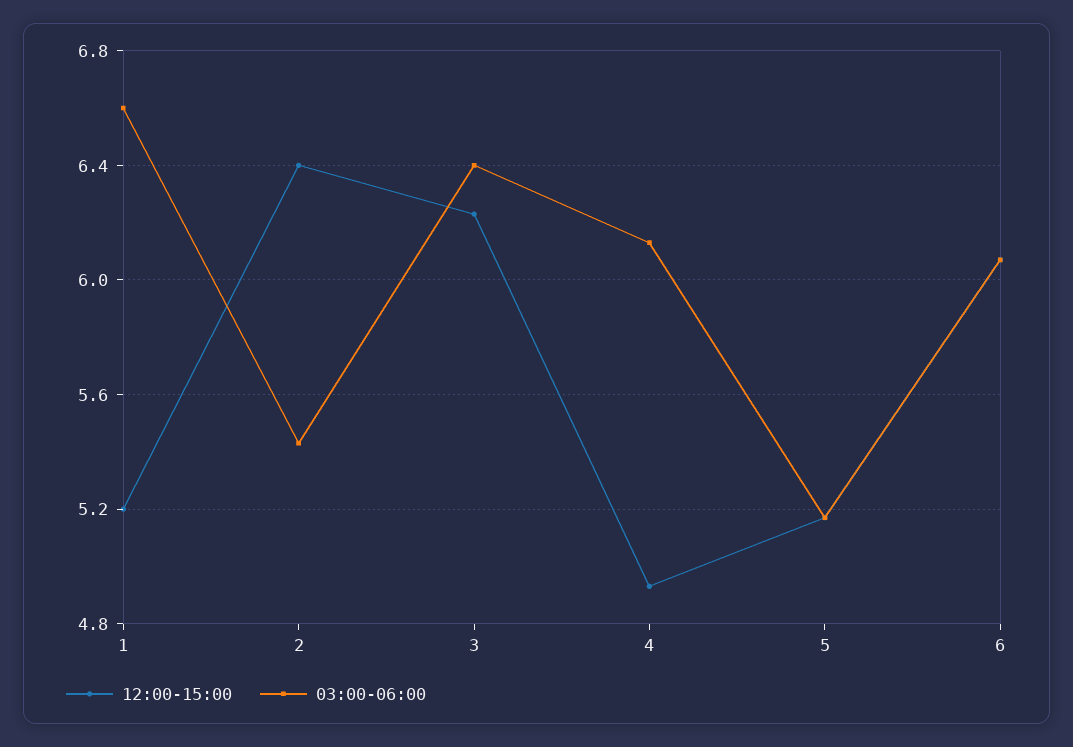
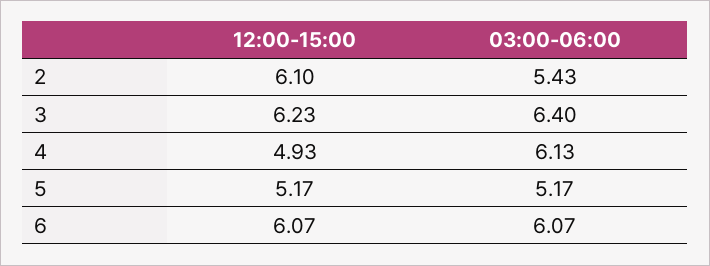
12:00-15:00, 1: 5.2 -> none
03:00-06:00, 1: 6.6 -> none
12:00-15:00, 2: 6.4 -> 6.1

